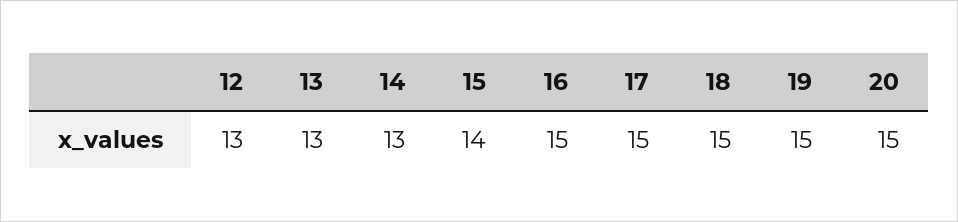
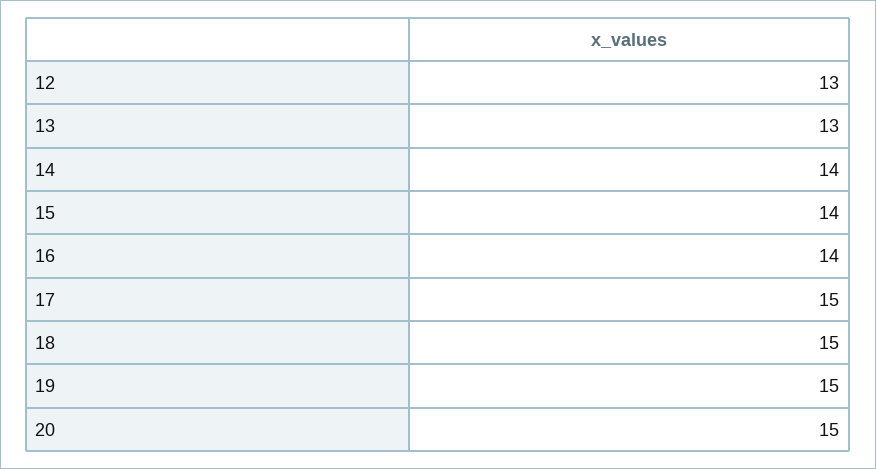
14: 13 -> 14
16: 15 -> 14

